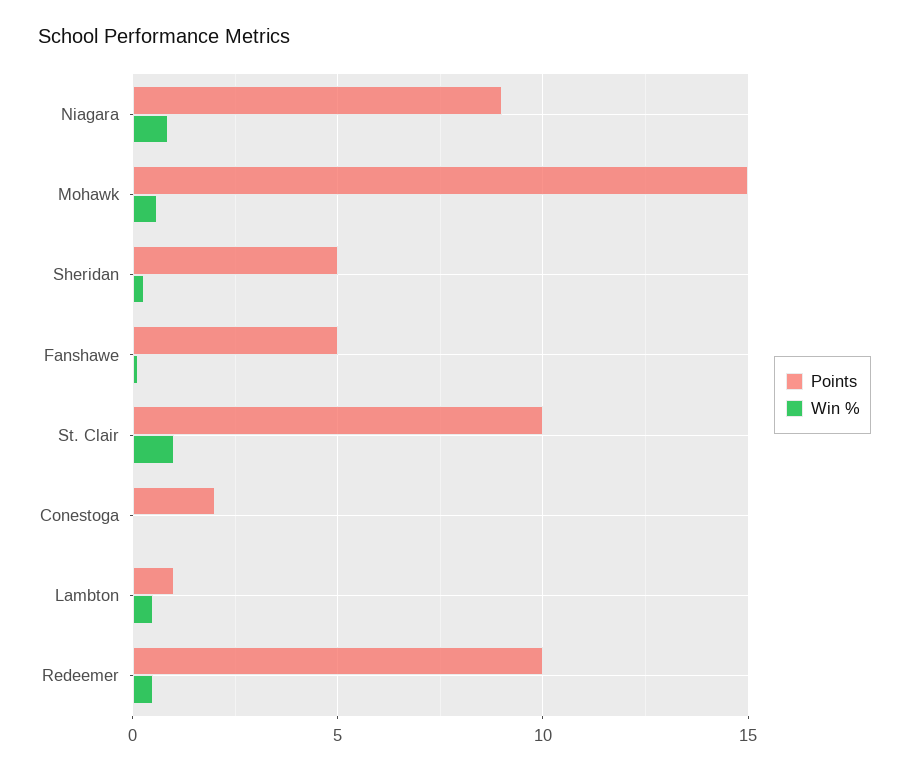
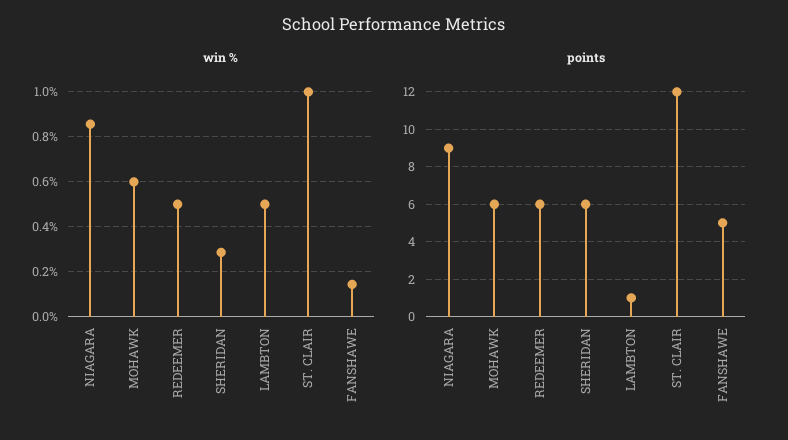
Points, Mohawk: 15 -> 6
Points, Sheridan: 5 -> 6
Points, St. Clair: 10 -> 12
Points, Conestoga: 2 -> none
Win %, Conestoga: 0 -> none
Points, Redeemer: 10 -> 6

